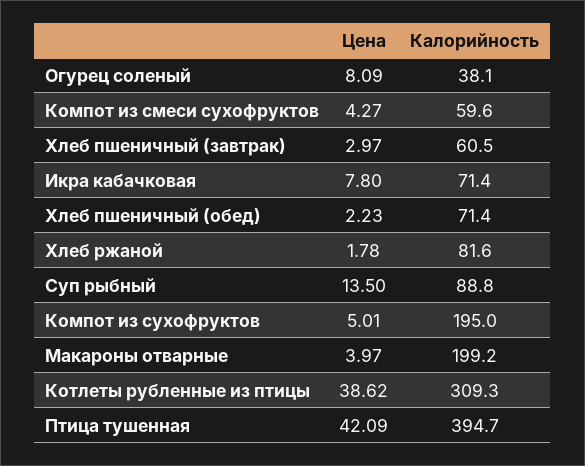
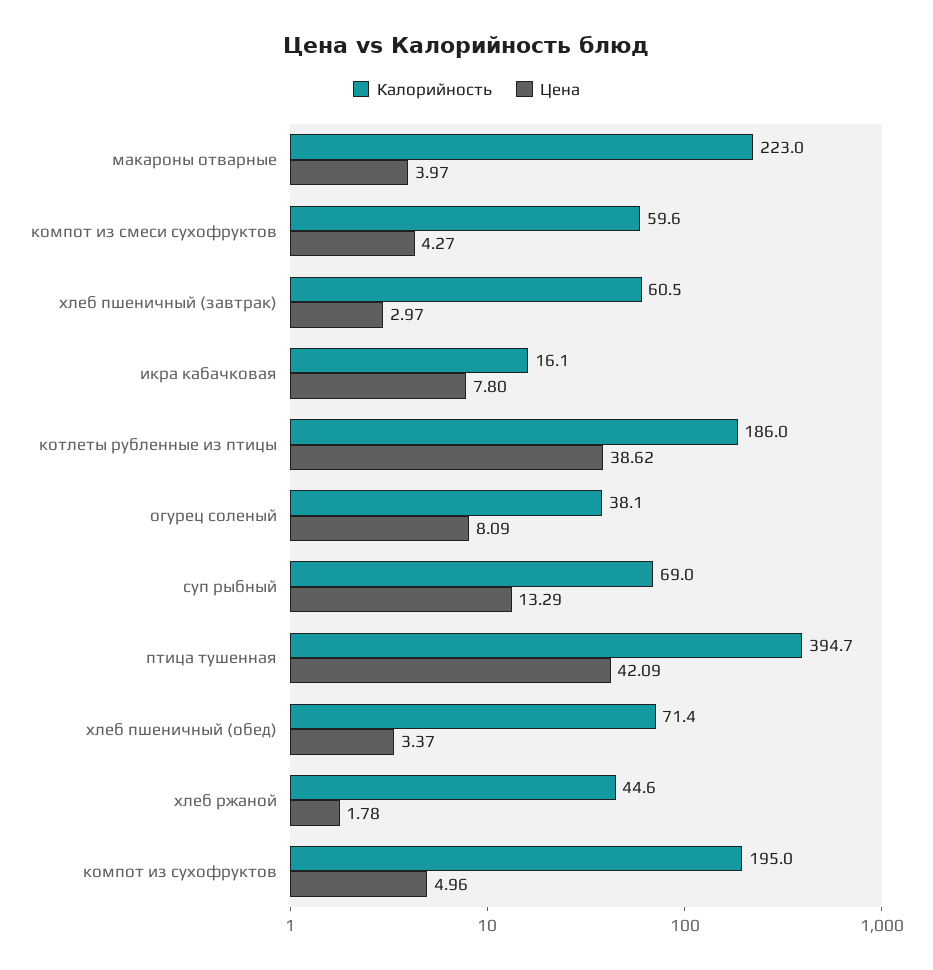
Калорийность, Икра кабачковая: 71.4 -> 16.1
Цена, Хлеб пшеничный (обед): 2.23 -> 3.37
Калорийность, Хлеб ржаной: 81.6 -> 44.6
Цена, Суп рыбный: 13.5 -> 13.29
Калорийность, Суп рыбный: 88.8 -> 69
Цена, Компот из сухофруктов: 5.01 -> 4.96
Калорийность, Макароны отварные: 199.2 -> 223
Калорийность, Котлеты рубленные из птицы: 309.3 -> 186

